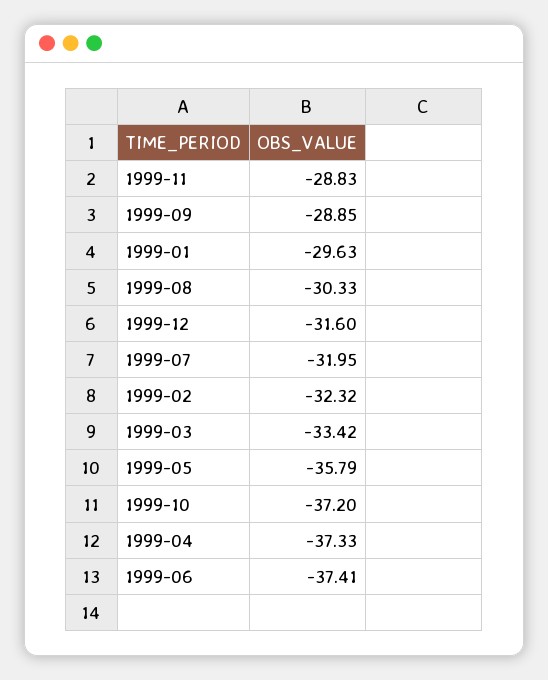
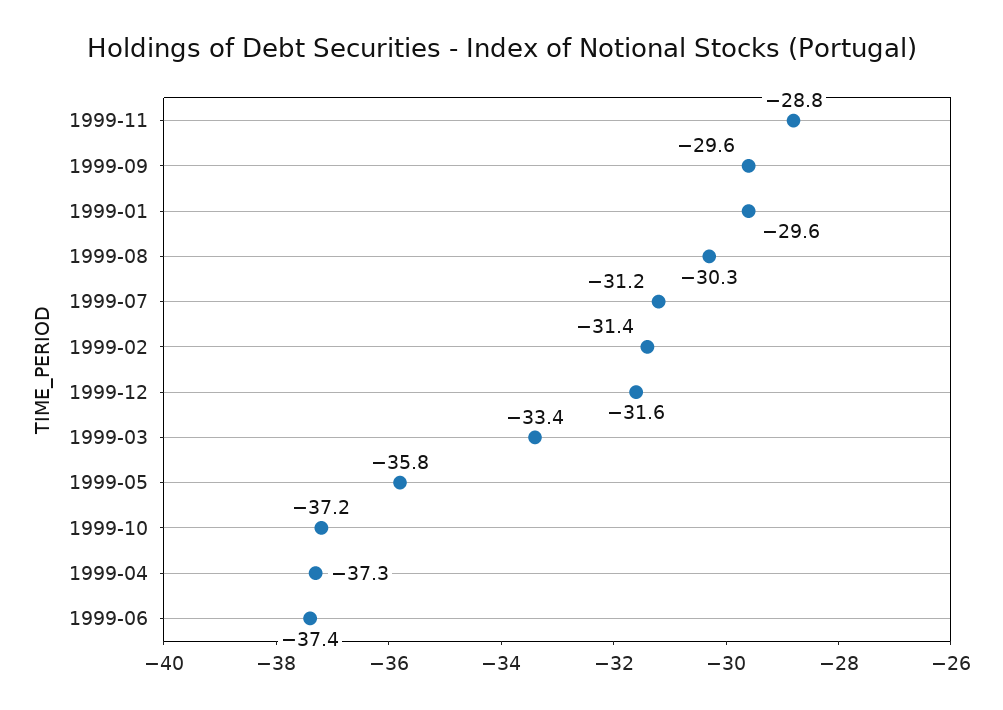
1999-09: -28.85 -> -29.6
1999-07: -31.95 -> -31.2
1999-02: -32.32 -> -31.4

